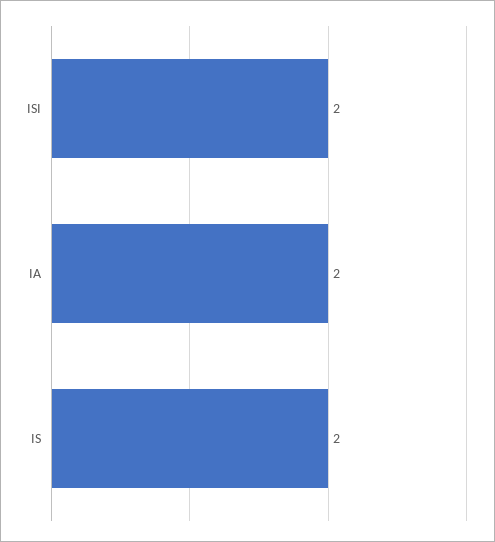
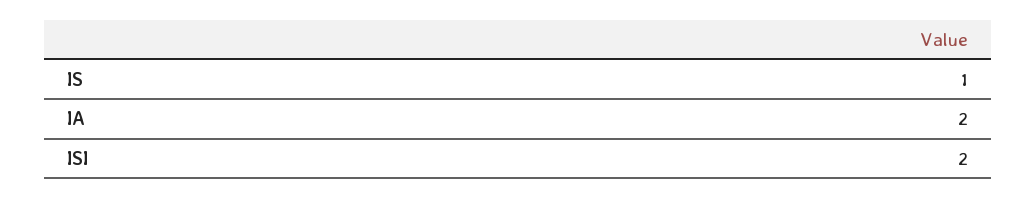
IS: 2 -> 1

